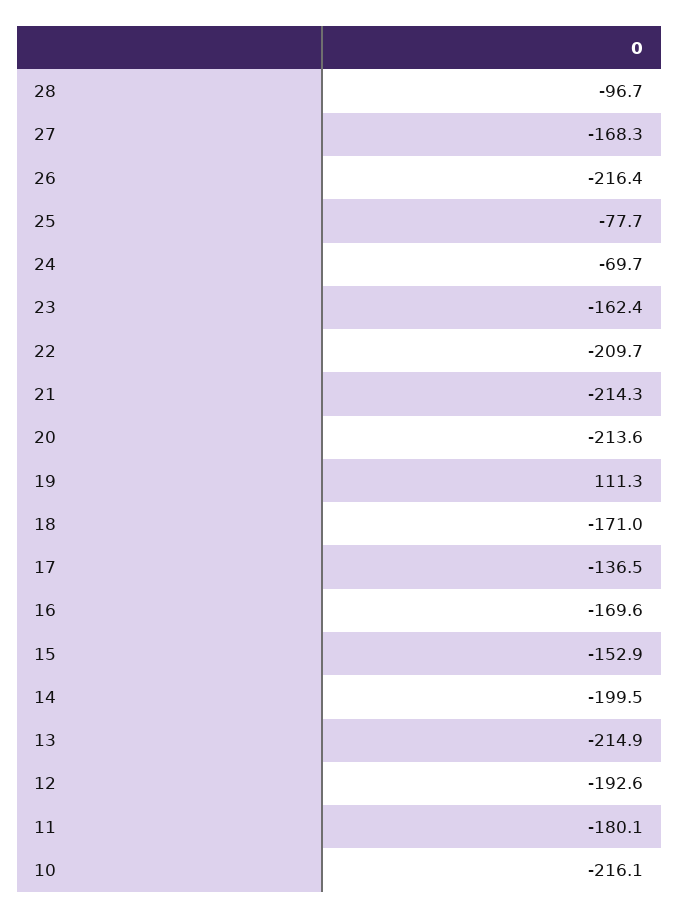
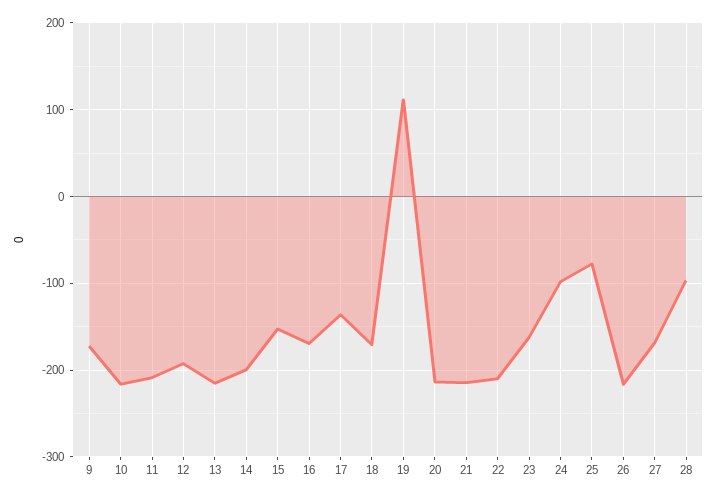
24: -69.7 -> -100
11: -180.1 -> -210
9: none -> -170

